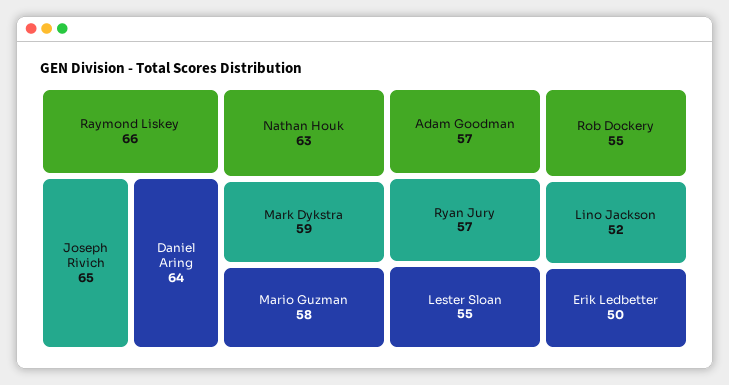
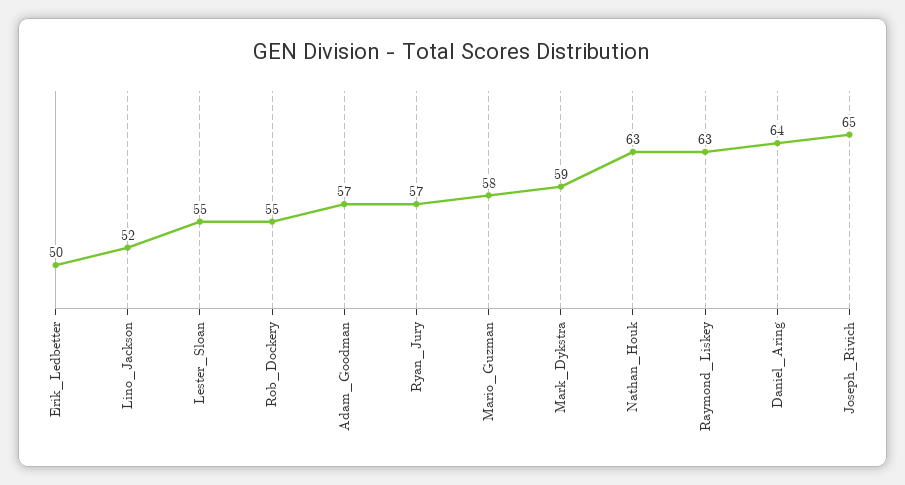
Raymond Liskey: 66 -> 63

